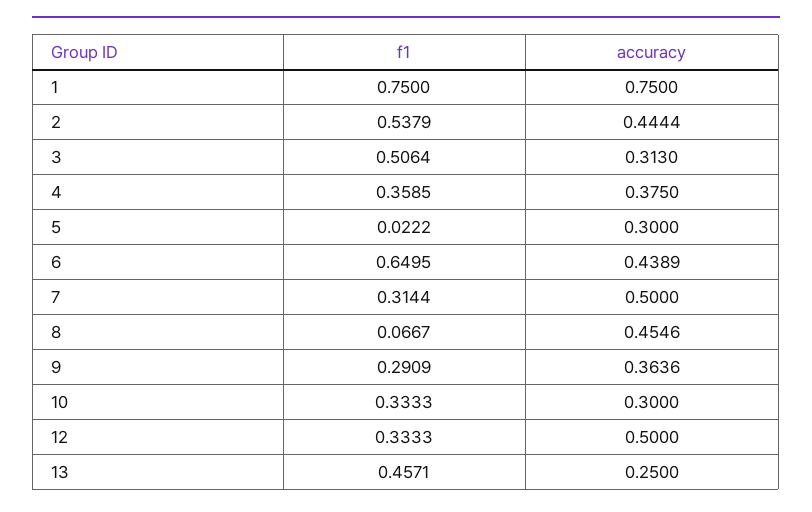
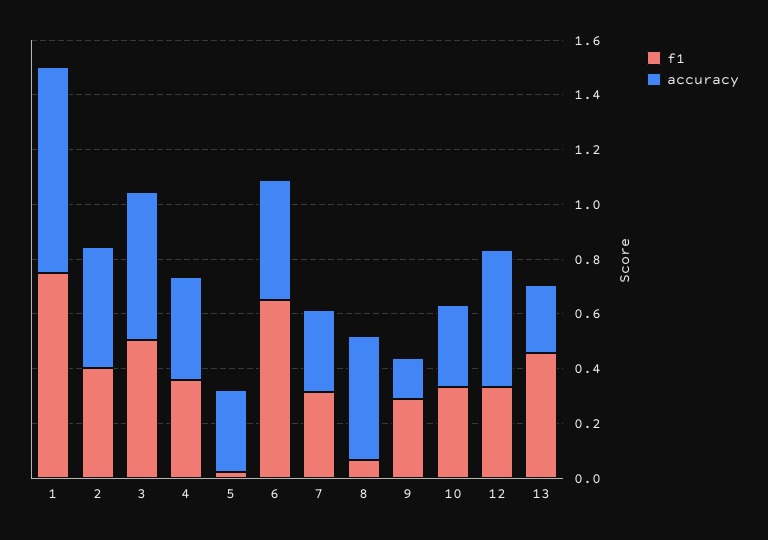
f1, 2: 0.5379 -> 0.4
accuracy, 3: 0.313 -> 0.55
accuracy, 7: 0.5 -> 0.3
accuracy, 9: 0.3636 -> 0.15

